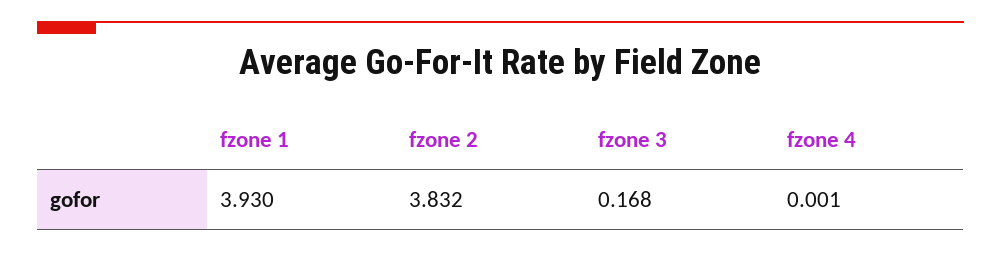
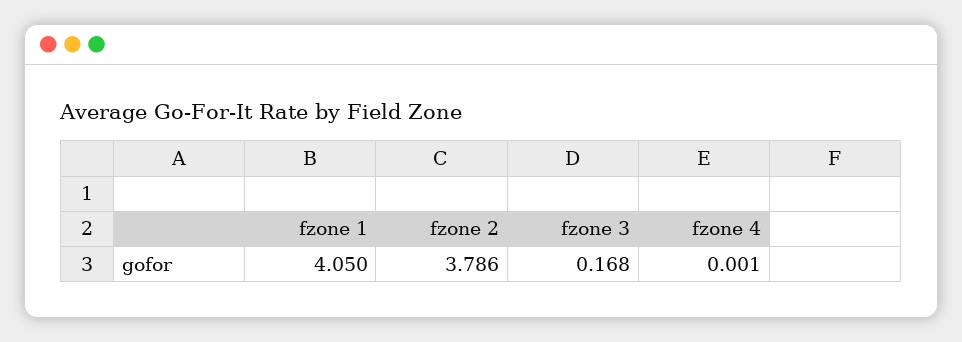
fzone 1: 3.93 -> 4.05
fzone 2: 3.832 -> 3.786

